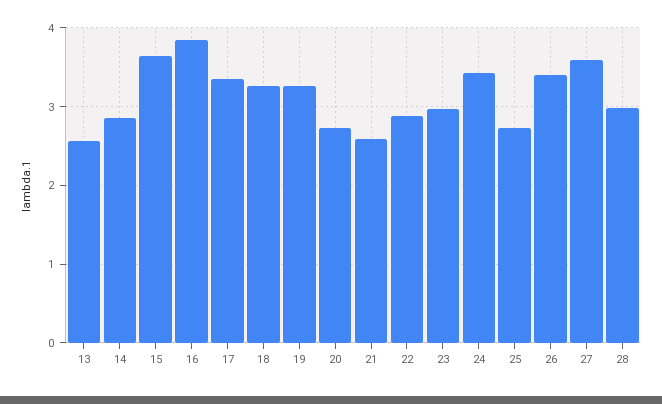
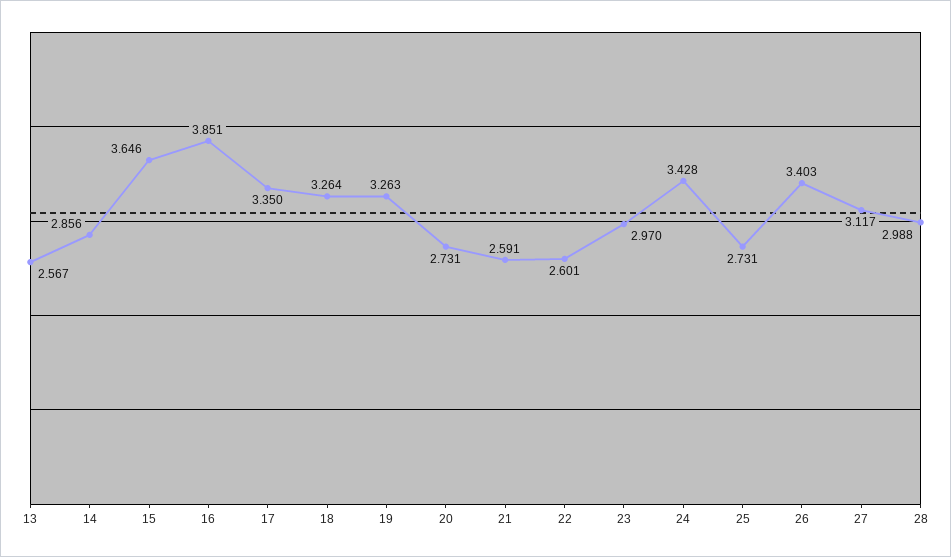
22: 2.9 -> 2.601
27: 3.6 -> 3.117

